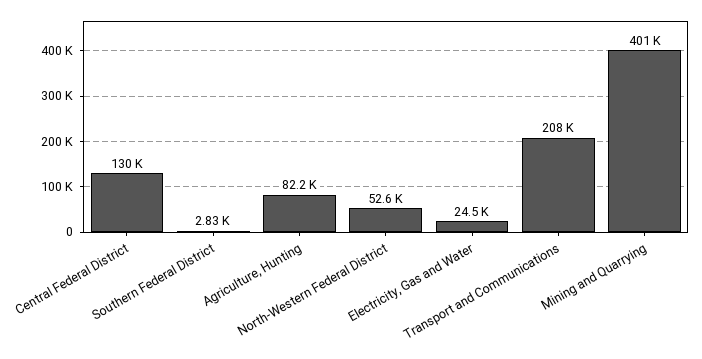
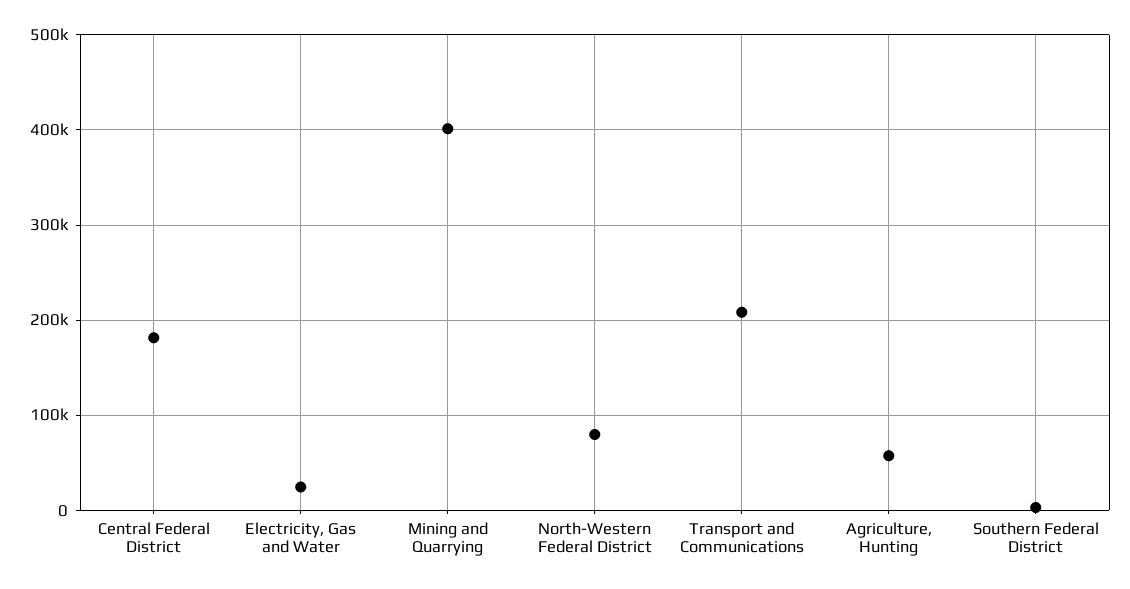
Central Federal District: 130000 -> 180000
Agriculture, Hunting: 82200 -> 60000
North-Western Federal District: 52600 -> 80000

